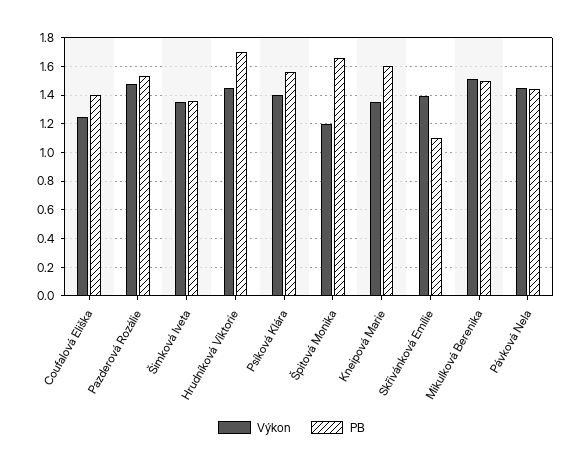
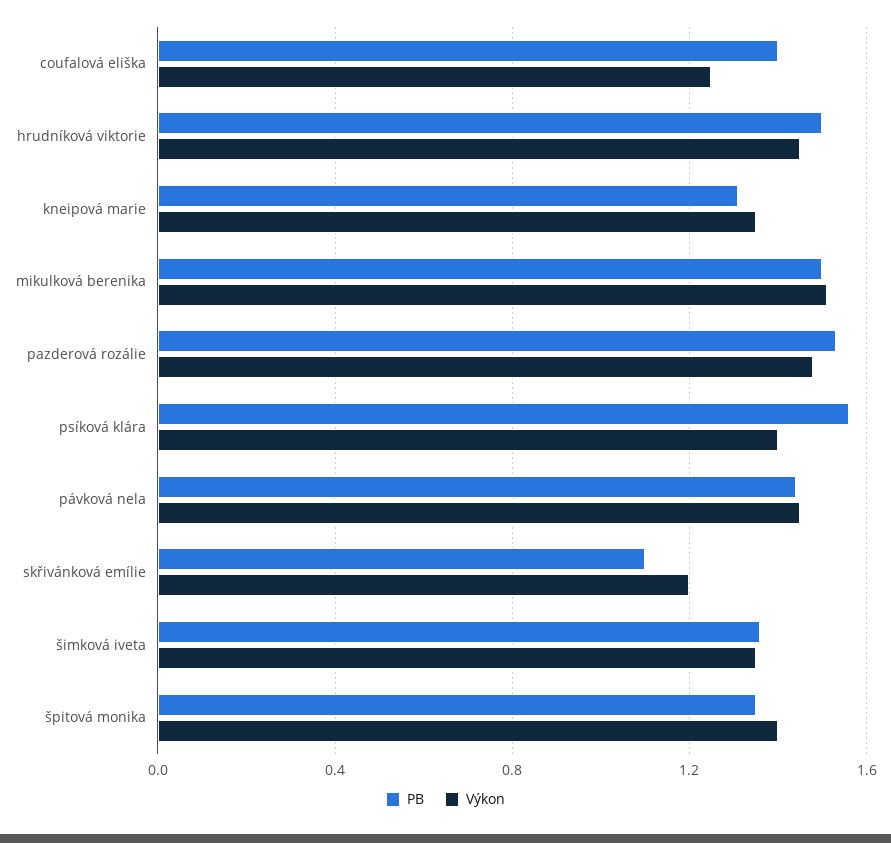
PB, Hrudníková Viktorie: 1.7 -> 1.5
Výkon, Špitová Monika: 1.2 -> 1.4
PB, Špitová Monika: 1.65 -> 1.35
PB, Kneipová Marie: 1.6 -> 1.3
Výkon, Skřivánková Emílie: 1.4 -> 1.2

